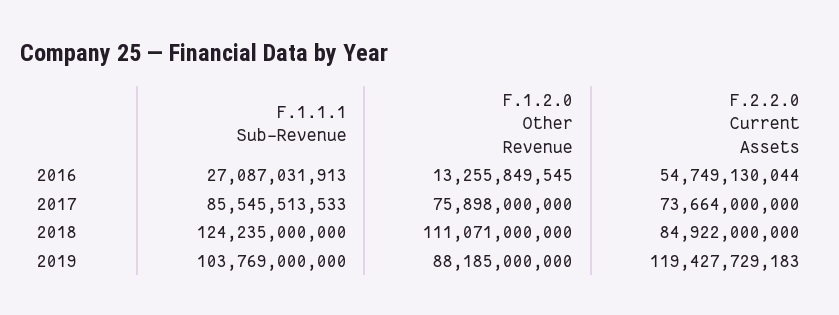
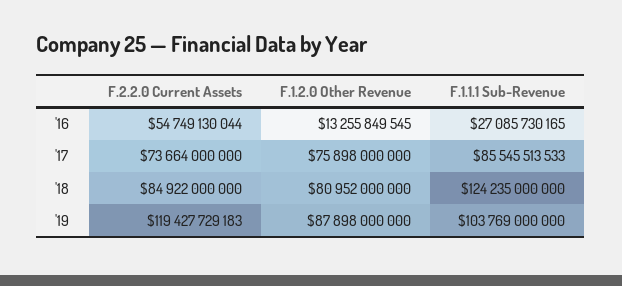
F.1.1.1 Sub-Revenue, 2016: 27087031913 -> 27085730165
F.1.2.0 Other Revenue, 2018: 111071000000 -> 80952000000
F.1.2.0 Other Revenue, 2019: 88185000000 -> 87898000000

